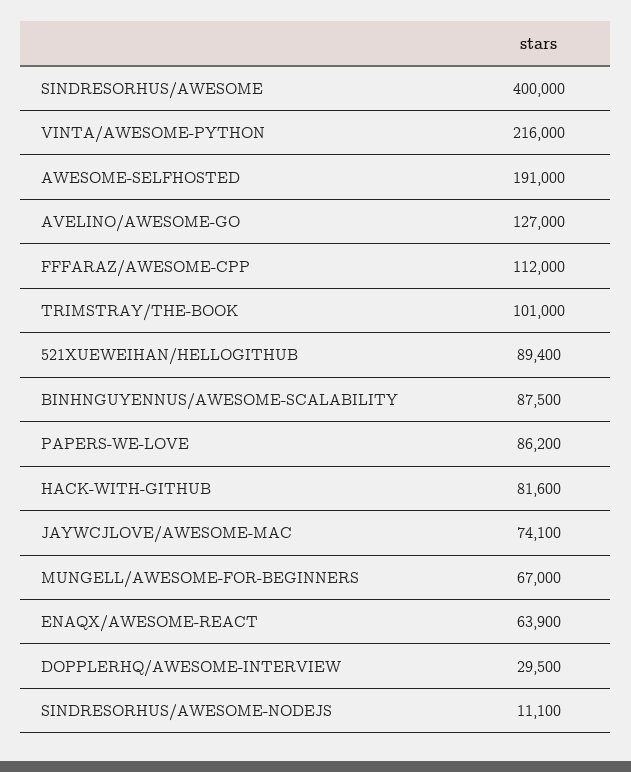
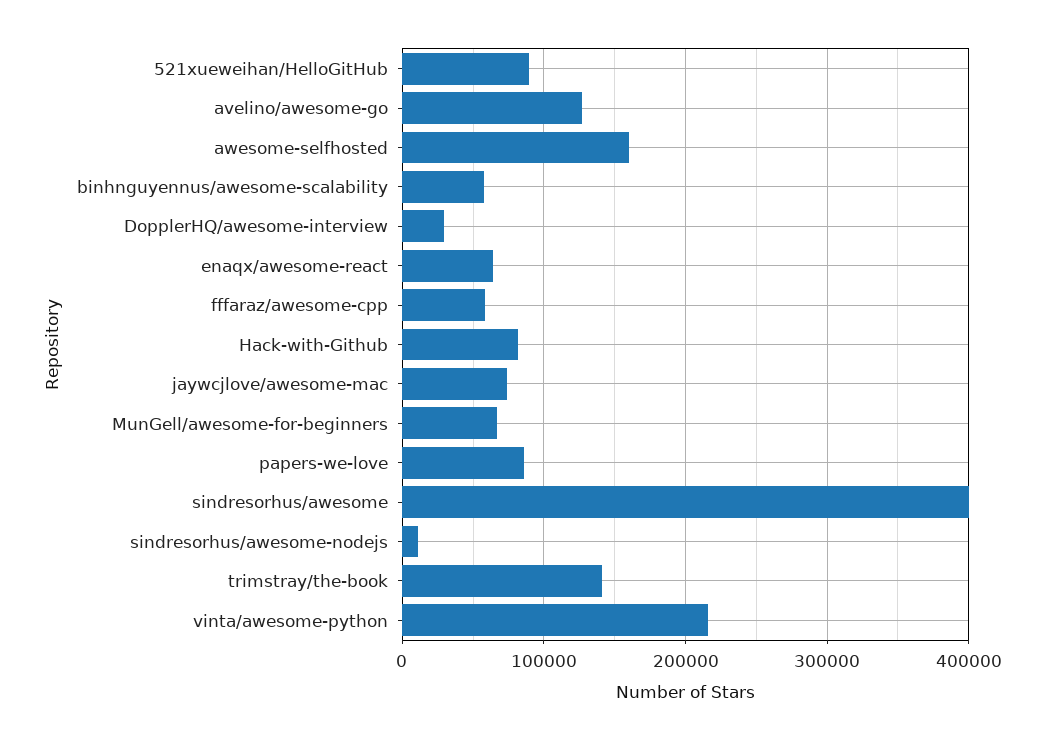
AWESOME-SELFHOSTED: 191000 -> 160000
FFFARAZ/AWESOME-CPP: 112000 -> 60000
TRIMSTRAY/THE-BOOK: 101000 -> 140000
BINHNGUYENNUS/AWESOME-SCALABILITY: 87500 -> 60000

